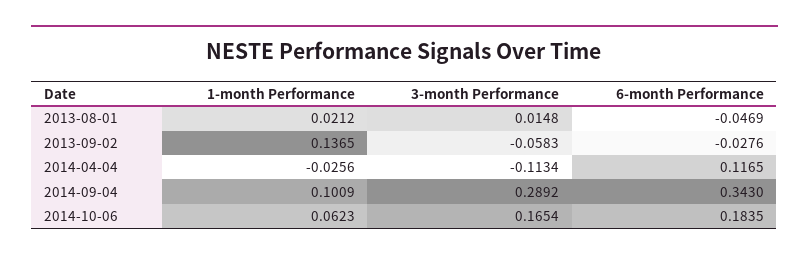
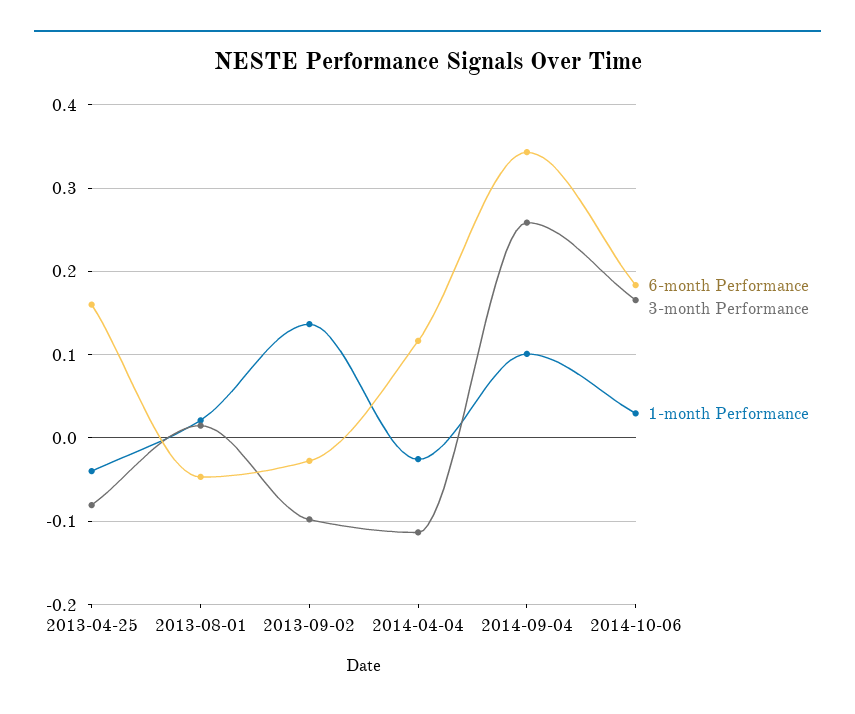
3-month Performance, 2013-09-02: -0.0583 -> -0.1
3-month Performance, 2014-09-04: 0.2892 -> 0.26
1-month Performance, 2014-10-06: 0.0623 -> 0.03
6-month Performance, 2013-04-25: none -> 0.16
3-month Performance, 2013-04-25: none -> -0.08
1-month Performance, 2013-04-25: none -> -0.04

